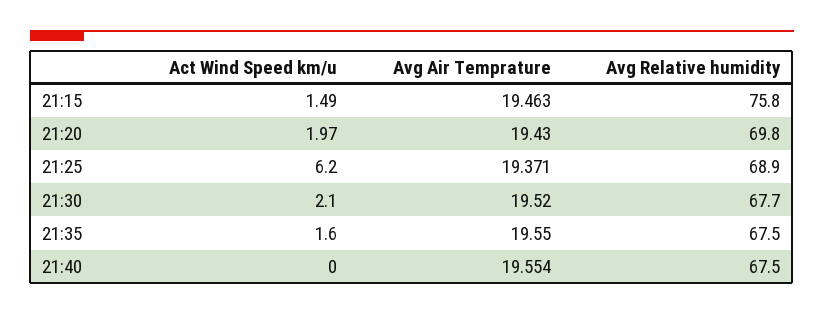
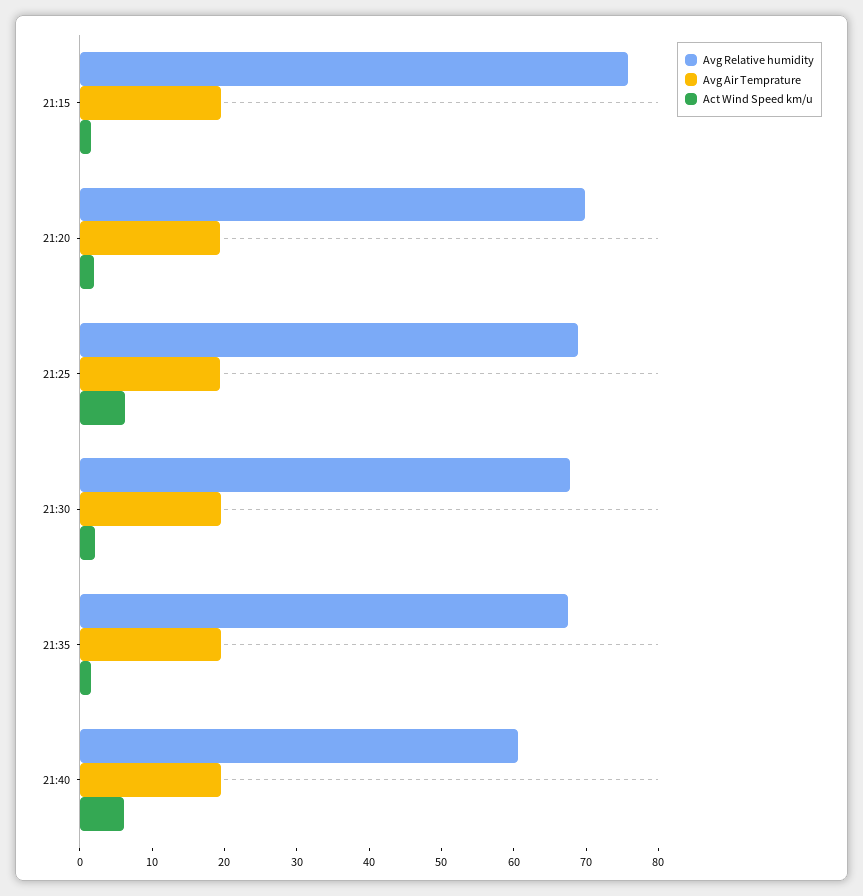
Act Wind Speed km/u, 21:40: 0 -> 6
Avg Relative humidity, 21:40: 67.5 -> 60

